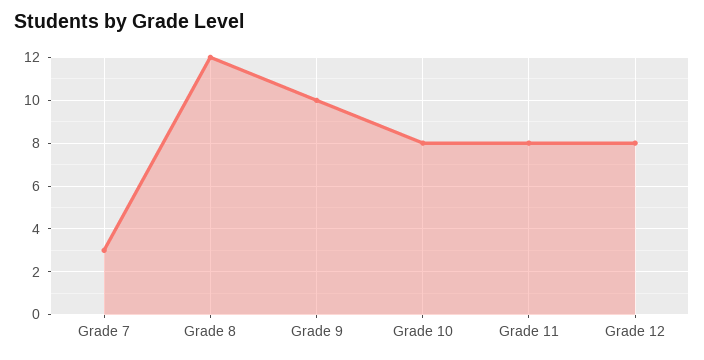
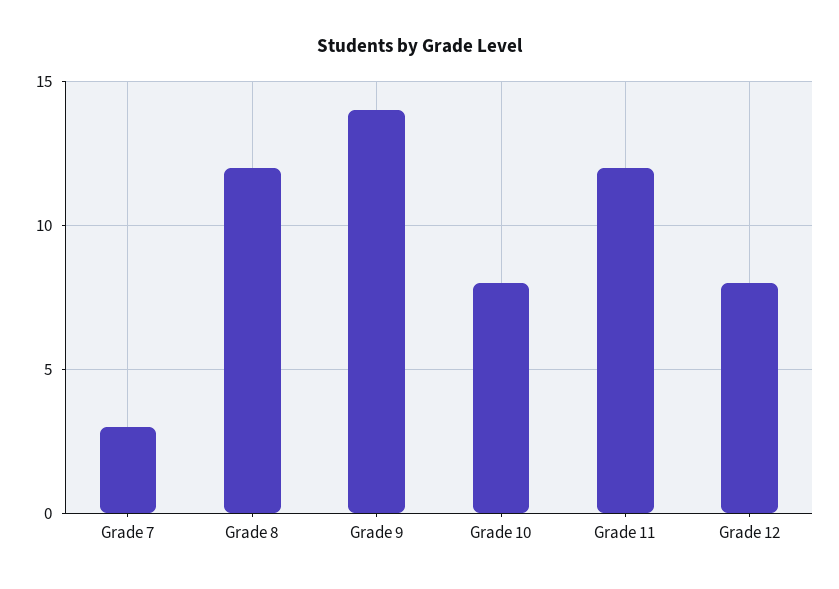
Grade 9: 10 -> 14
Grade 11: 8 -> 12

